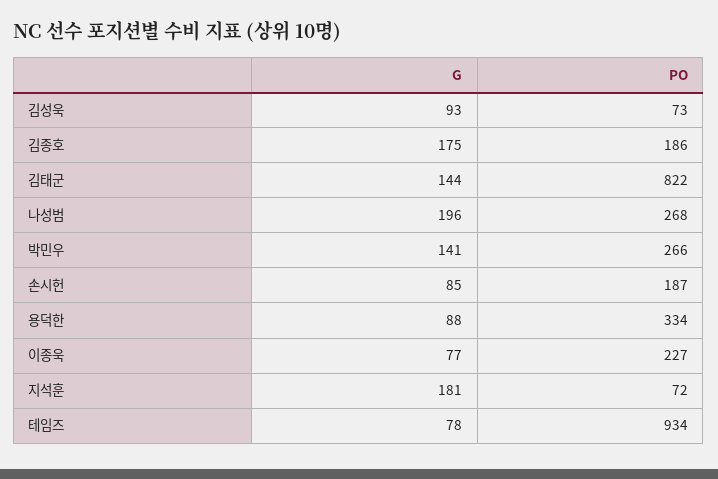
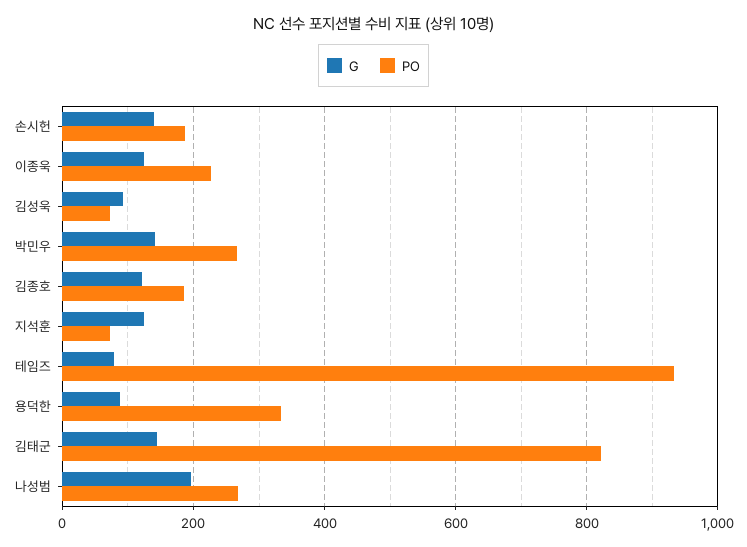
G, 김종호: 175 -> 120
G, 손시헌: 85 -> 140
G, 이종욱: 77 -> 120
G, 지석훈: 181 -> 120

